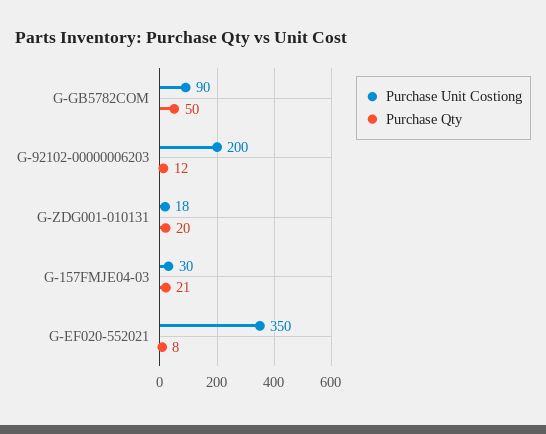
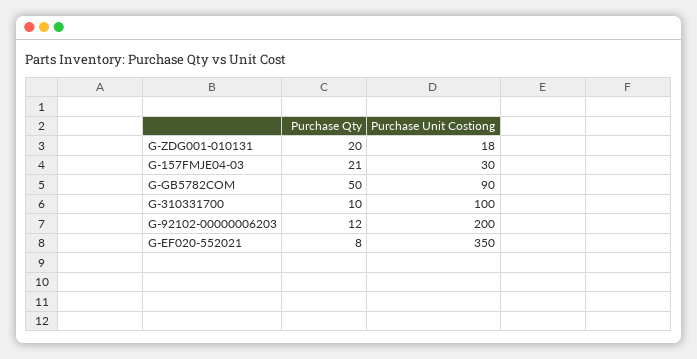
Purchase Qty, G-310331700: none -> 10
Purchase Unit Costiong, G-310331700: none -> 100

